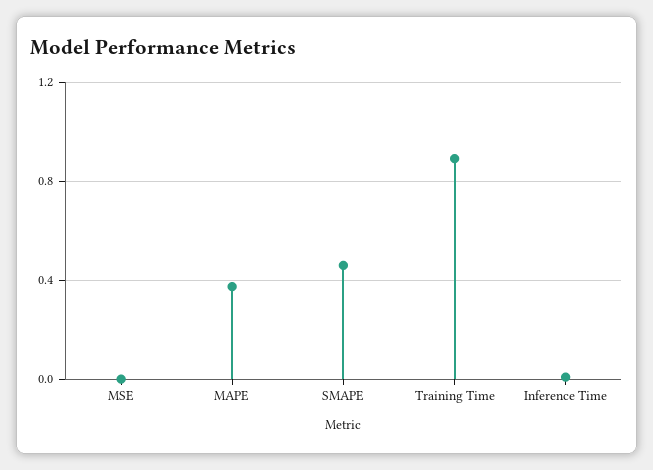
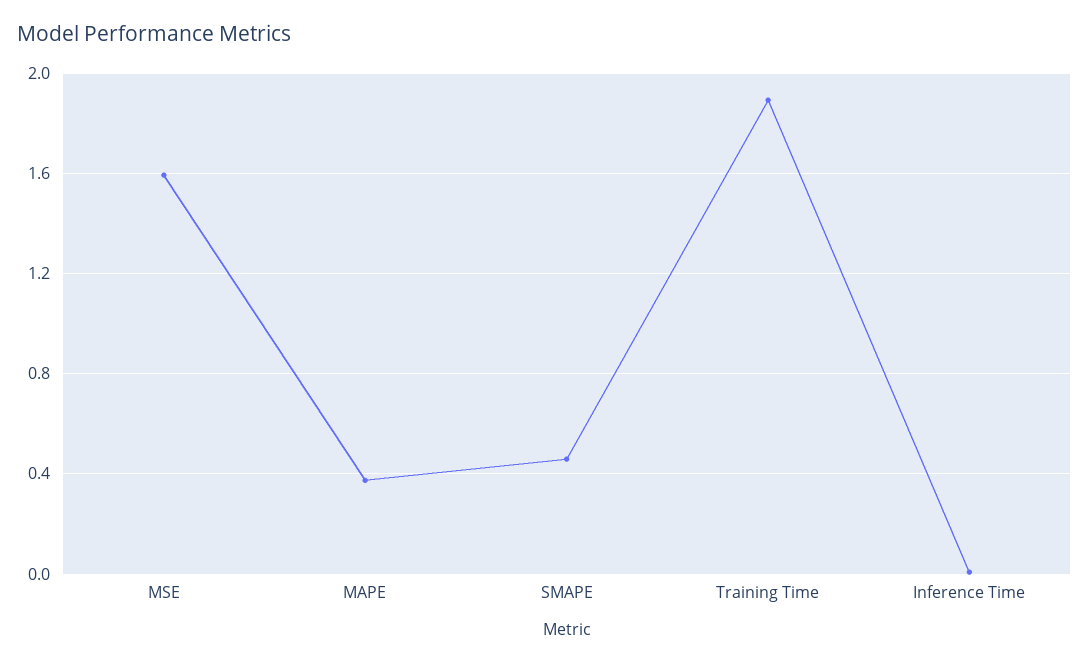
MSE: 0 -> 1.6
Training Time: 0.9 -> 1.9

